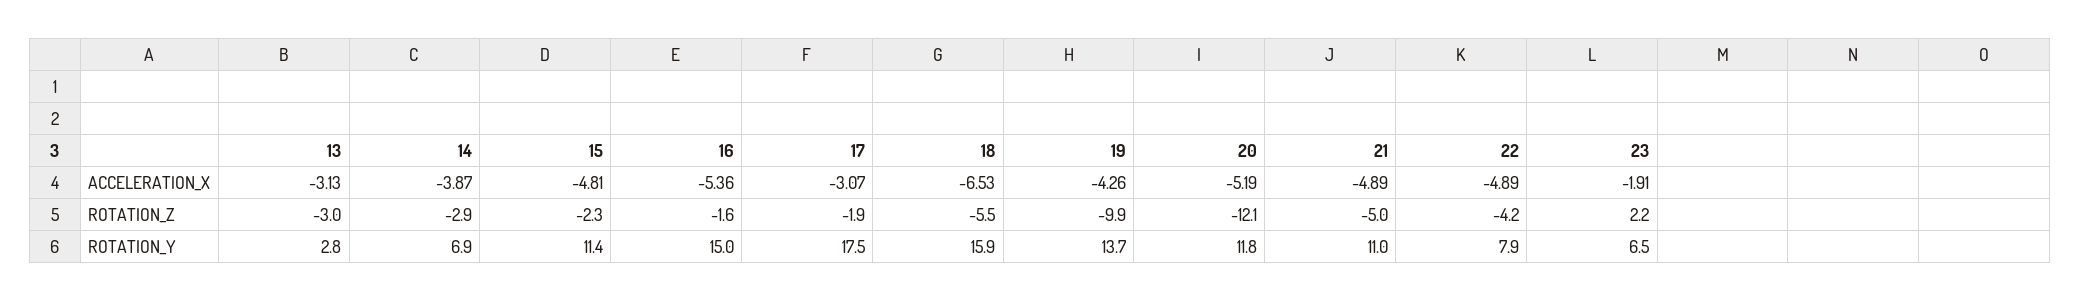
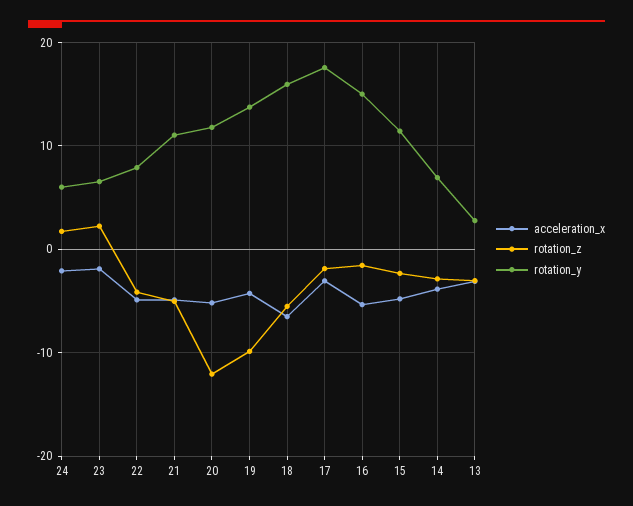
ACCELERATION_X, 24: none -> -2
ROTATION_Z, 24: none -> 2
ROTATION_Y, 24: none -> 6

